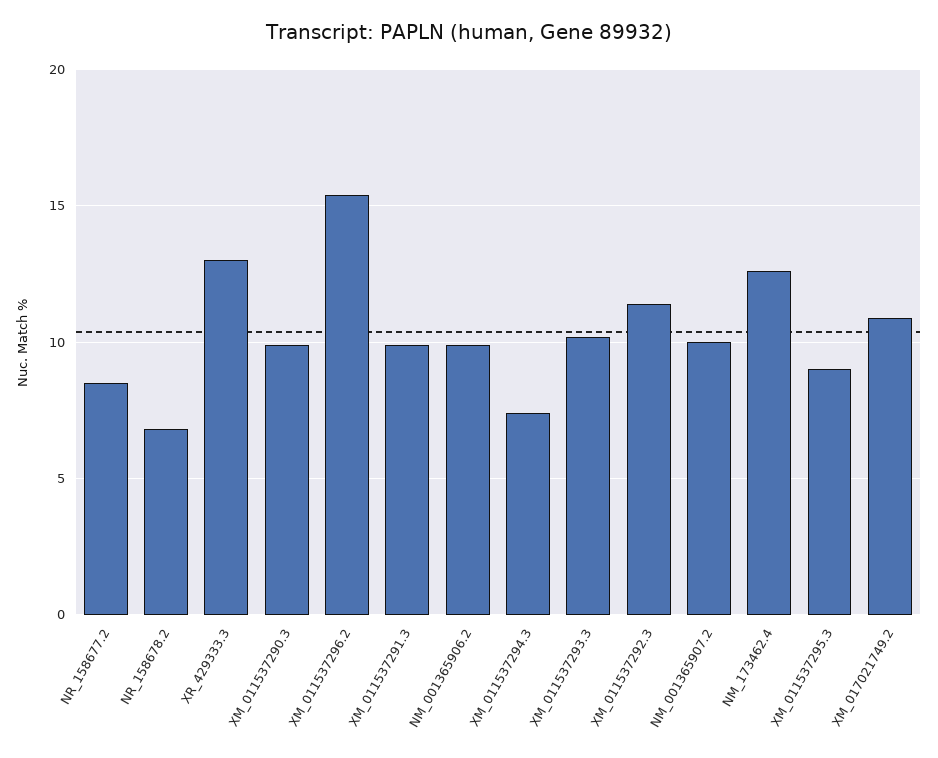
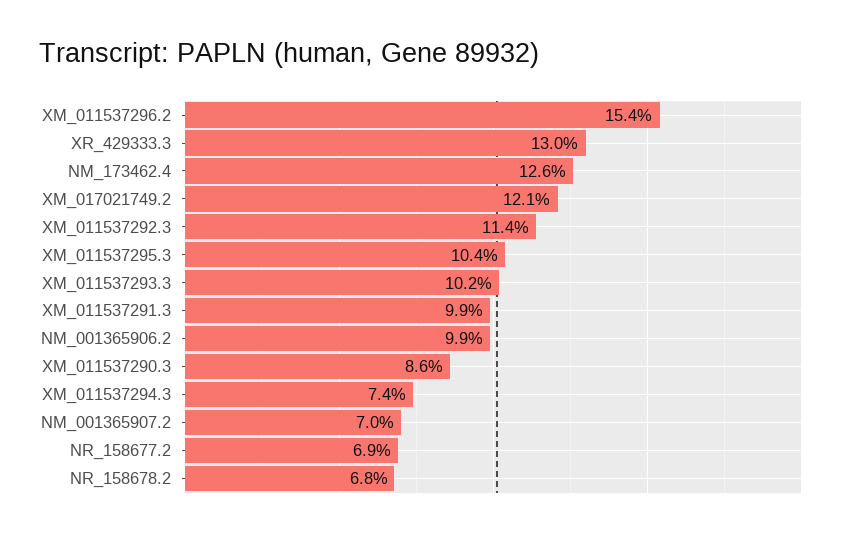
NR_158677.2: 8.5 -> 6.9
XM_011537290.3: 10 -> 8.6
NM_001365907.2: 10 -> 7
XM_011537295.3: 9 -> 10.4
XM_017021749.2: 11 -> 12.1

